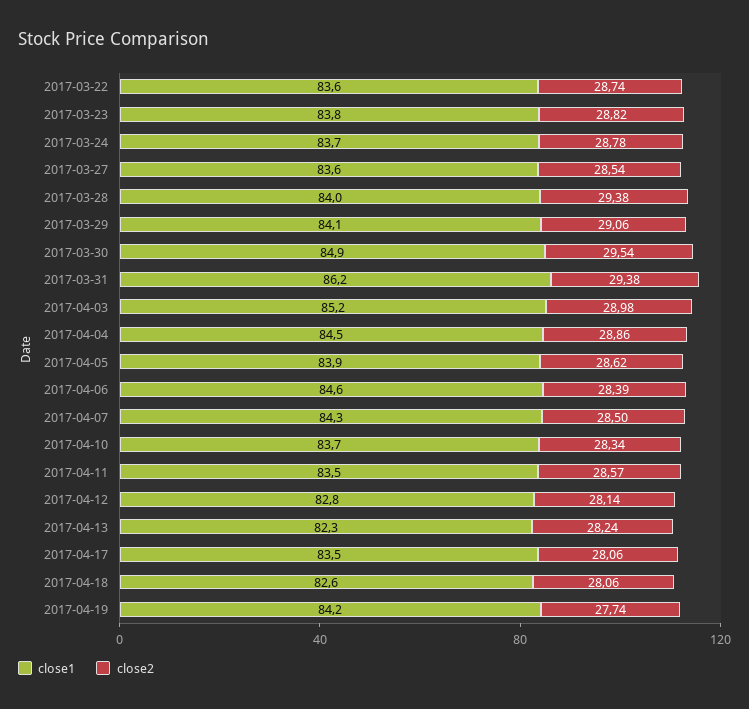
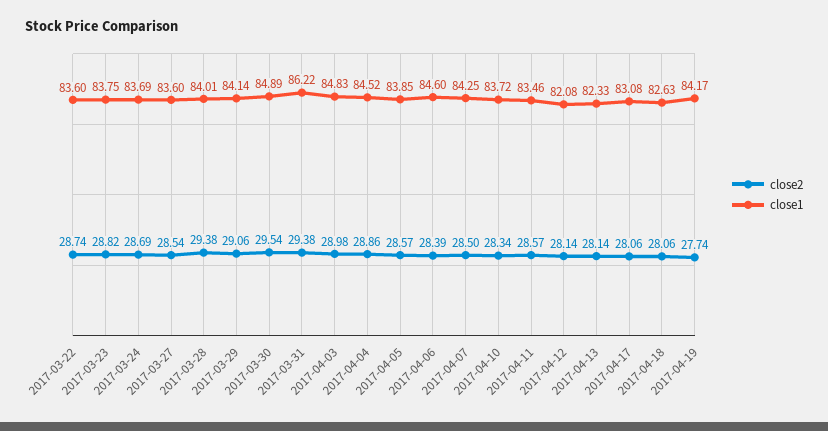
close2, 2017-03-24: 28.78 -> 28.69
close1, 2017-04-03: 85.2 -> 84.83
close2, 2017-04-05: 28.62 -> 28.57
close1, 2017-04-12: 82.8 -> 82.08
close2, 2017-04-13: 28.24 -> 28.14
close1, 2017-04-17: 83.5 -> 83.08

